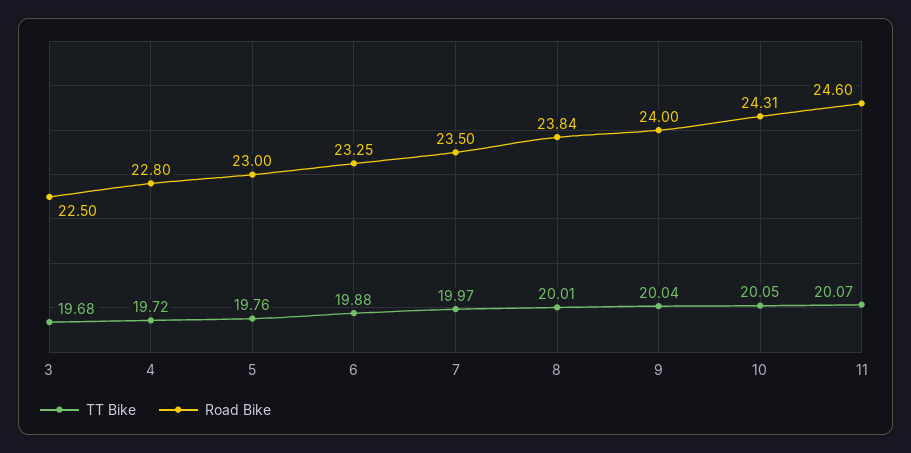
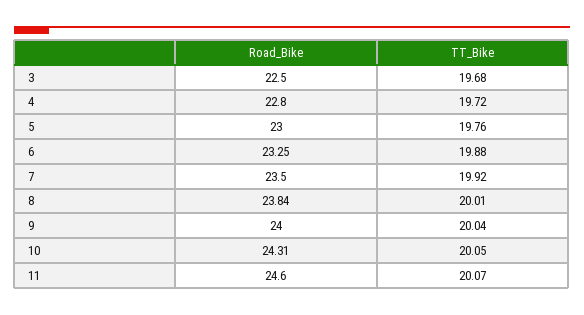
TT Bike, 7: 19.97 -> 19.92

